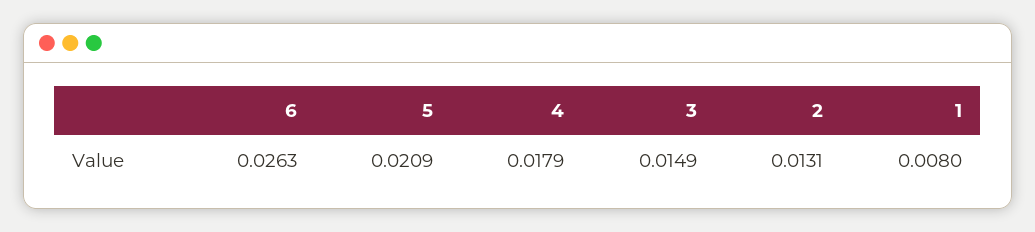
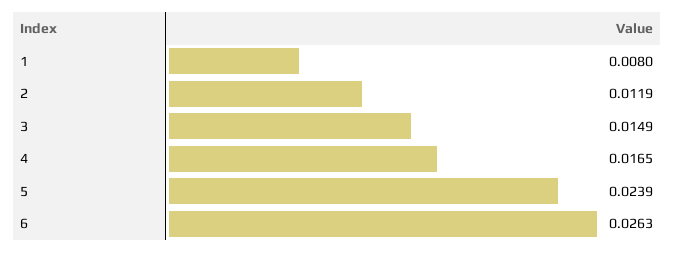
5: 0.0209 -> 0.0239
4: 0.0179 -> 0.0165
2: 0.0131 -> 0.0119

